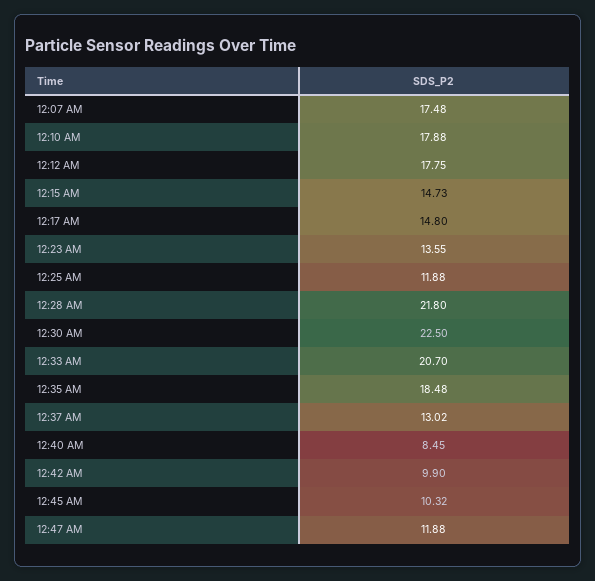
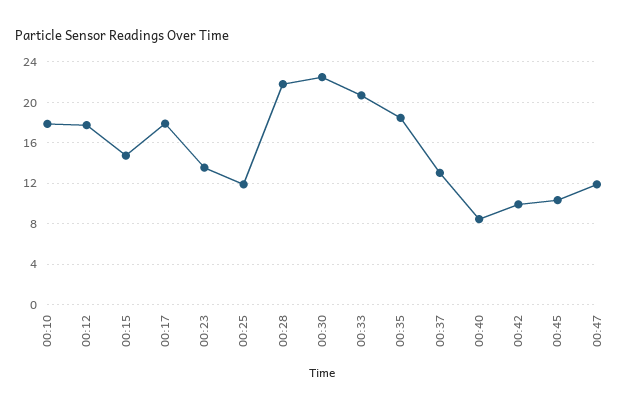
12:07 AM: 17.48 -> none
12:17 AM: 14.8 -> 18

